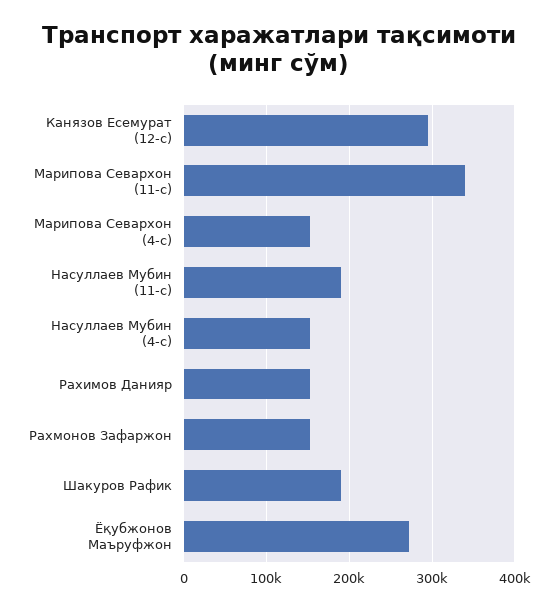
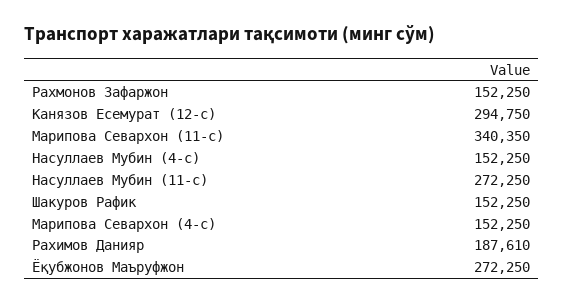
Насуллаев Мубин (11-с): 190000 -> 272250
Рахимов Данияр: 150000 -> 187610
Шакуров Рафик: 190000 -> 152250

